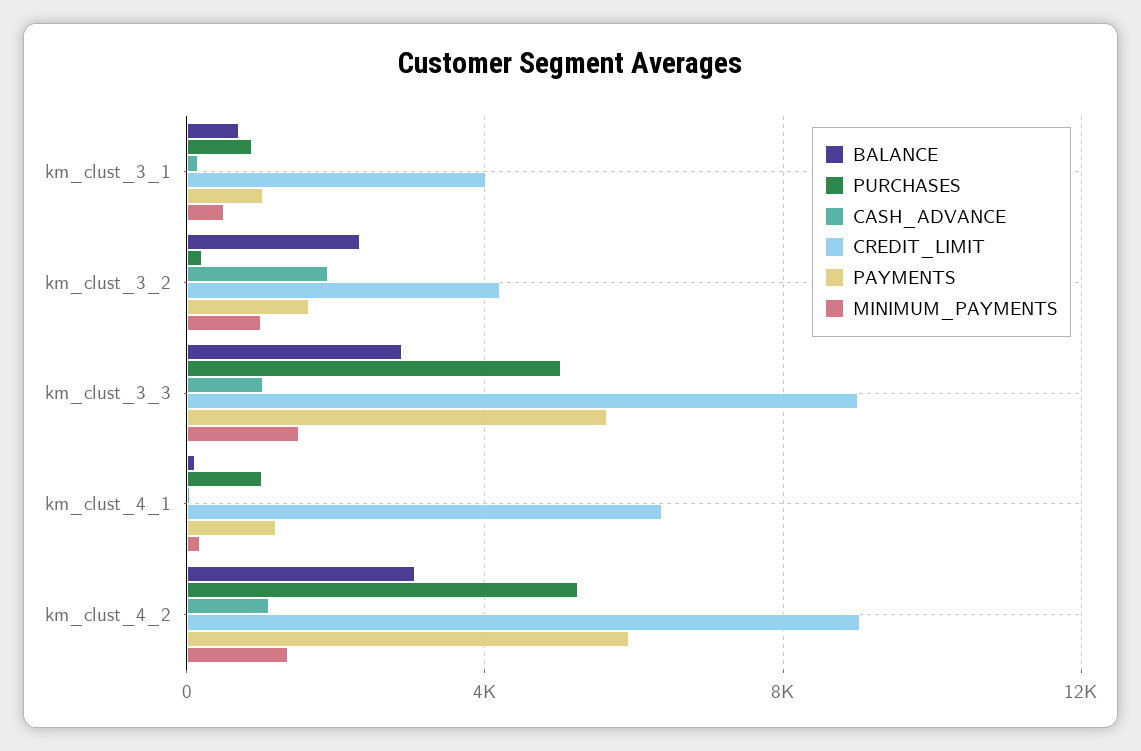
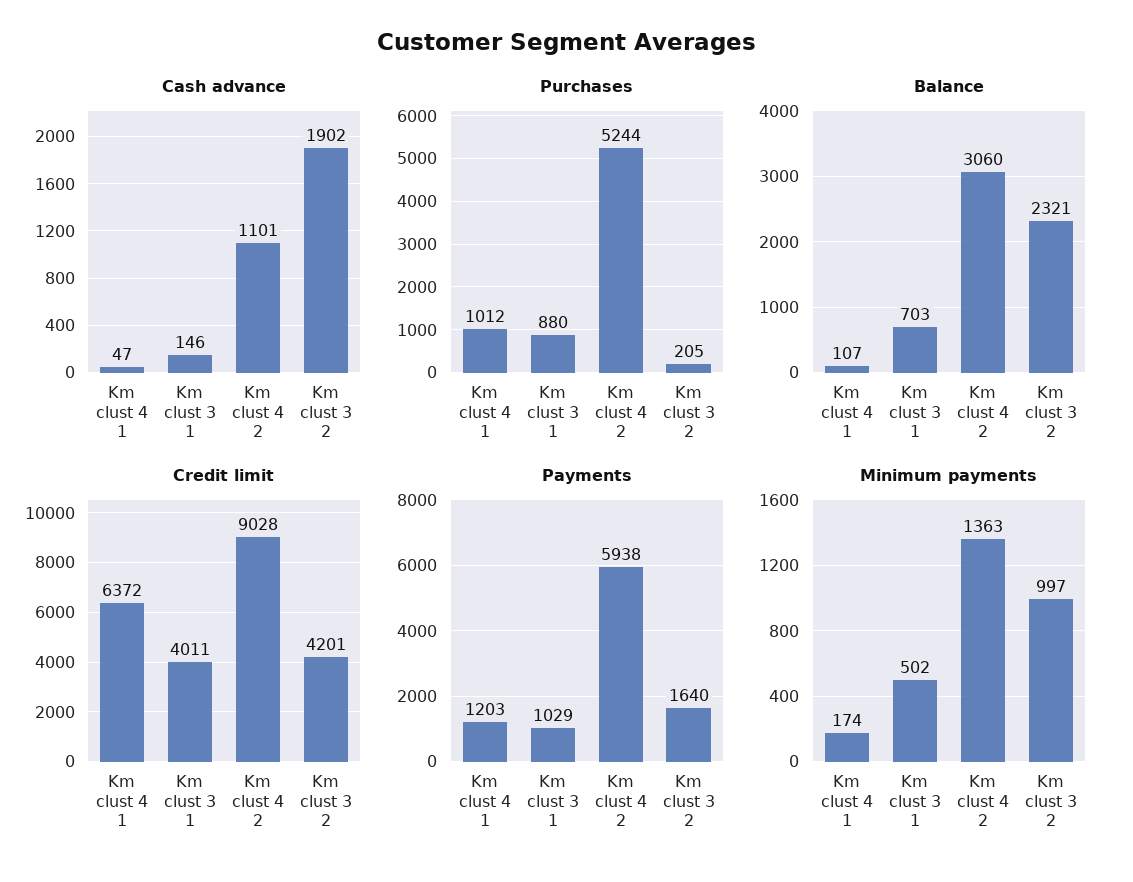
BALANCE, km_clust_3_3: 3000 -> none
PURCHASES, km_clust_3_3: 5000 -> none
CASH_ADVANCE, km_clust_3_3: 1000 -> none
CREDIT_LIMIT, km_clust_3_3: 9000 -> none
PAYMENTS, km_clust_3_3: 5500 -> none
MINIMUM_PAYMENTS, km_clust_3_3: 1500 -> none

